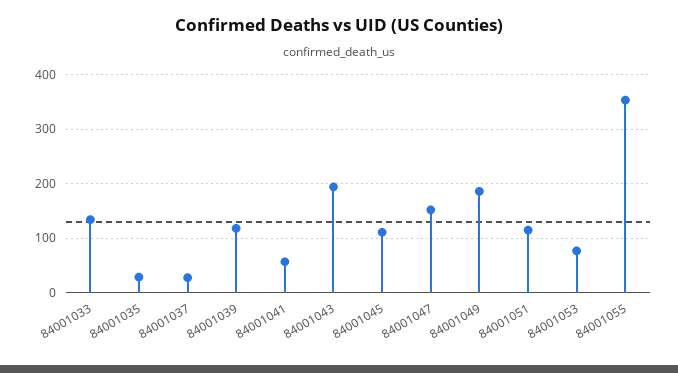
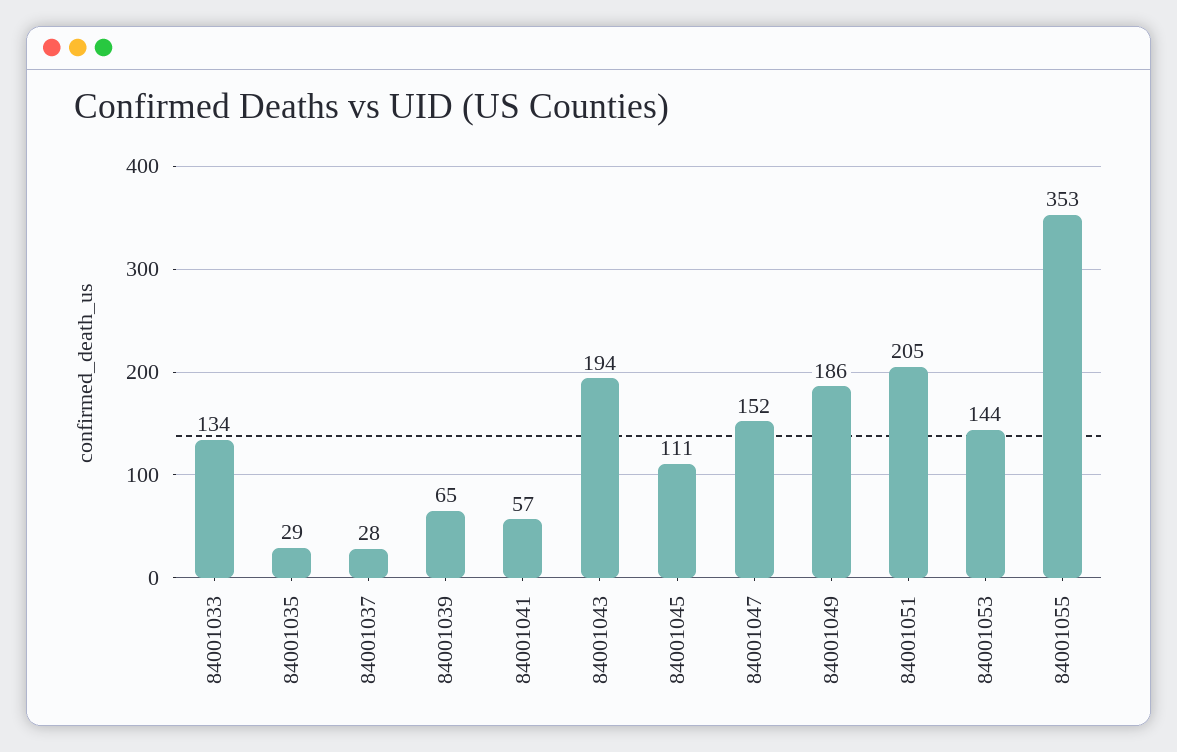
84001039: 120 -> 65
84001051: 120 -> 205
84001053: 80 -> 144

